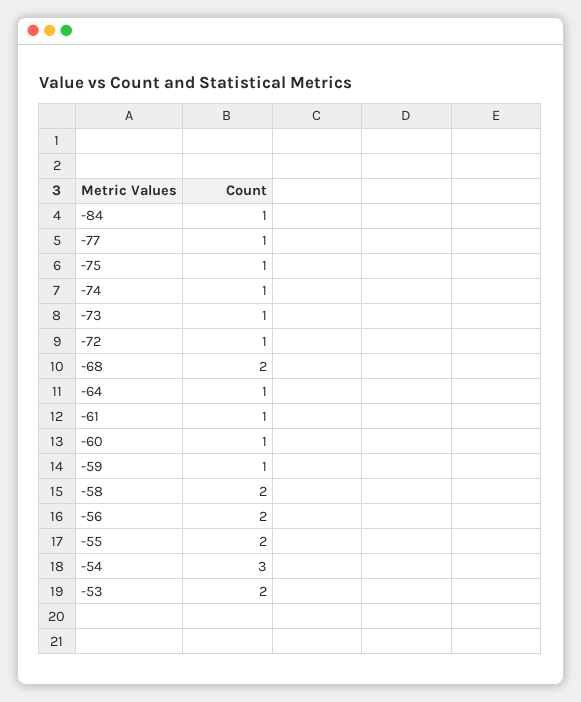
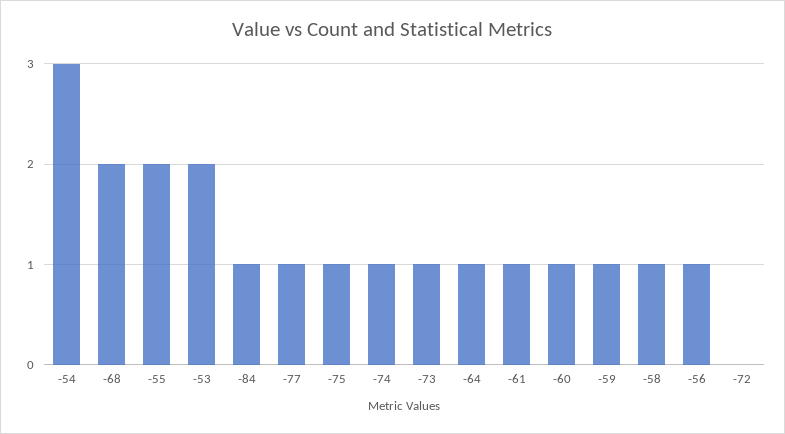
-72: 1 -> 0
-58: 2 -> 1
-56: 2 -> 1

